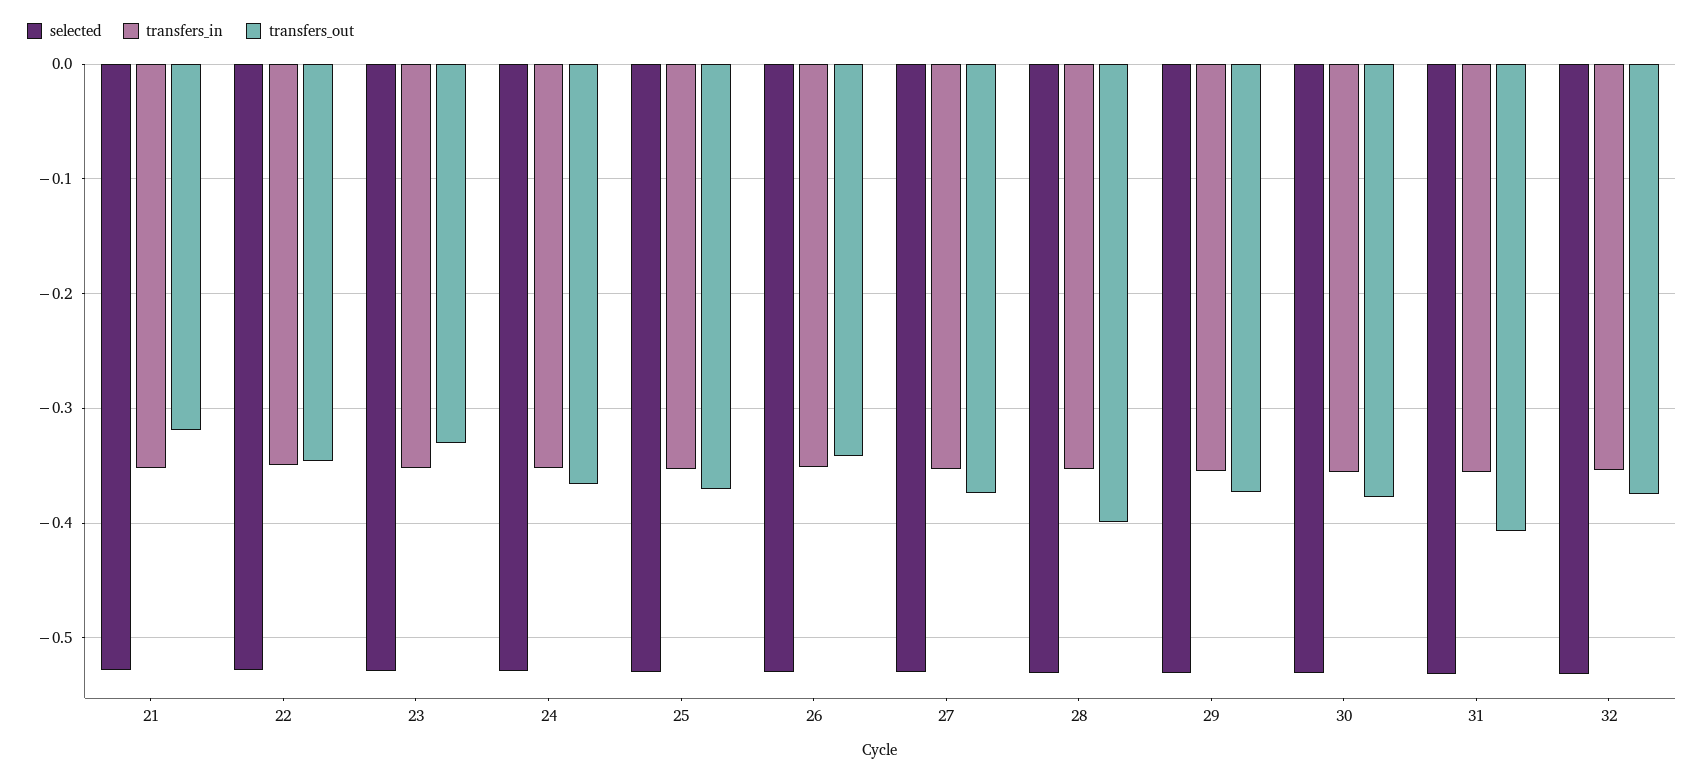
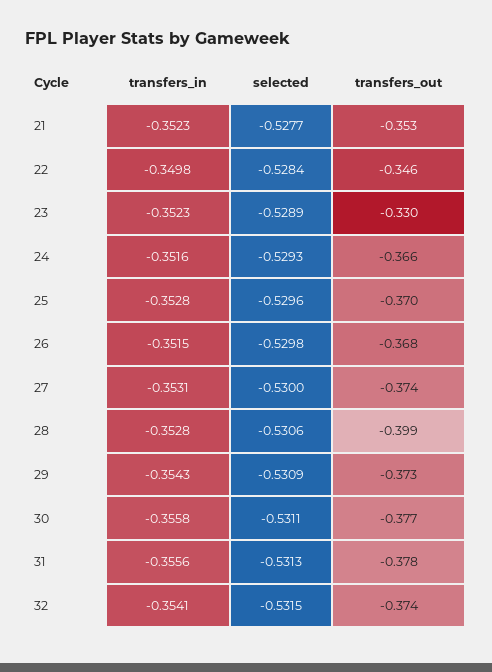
transfers_out, 21: -0.32 -> -0.353
transfers_out, 26: -0.34 -> -0.368
transfers_out, 31: -0.41 -> -0.378

